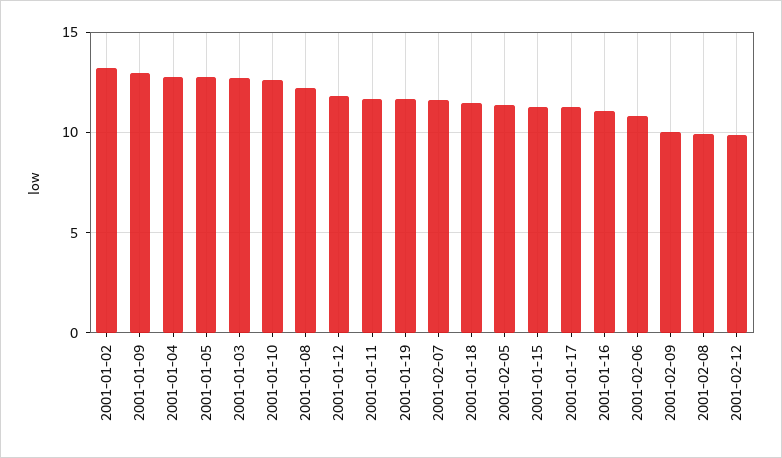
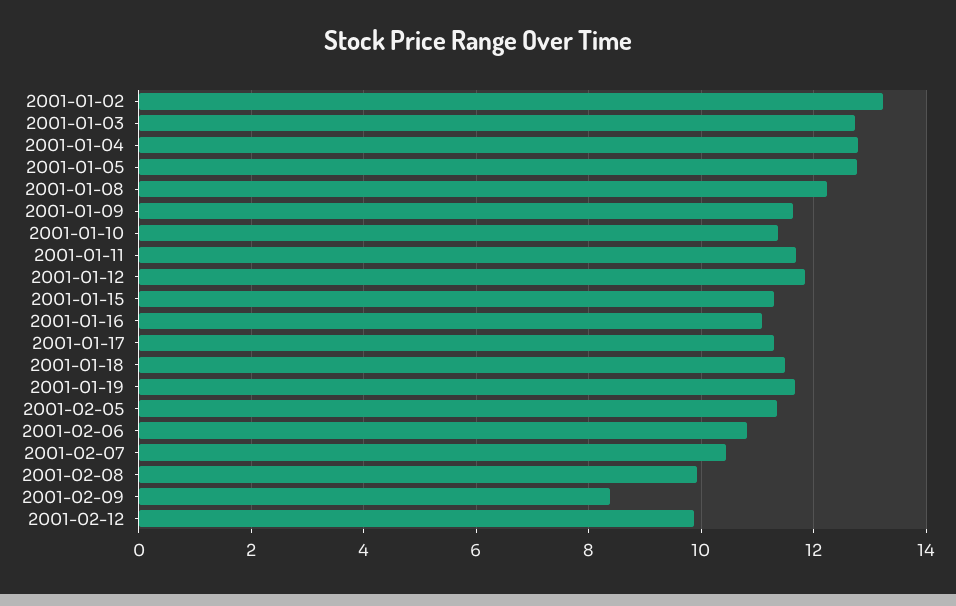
2001-01-09: 13 -> 11.6
2001-01-10: 12.5 -> 11.4
2001-02-07: 11.5 -> 10.4
2001-02-09: 10 -> 8.4

